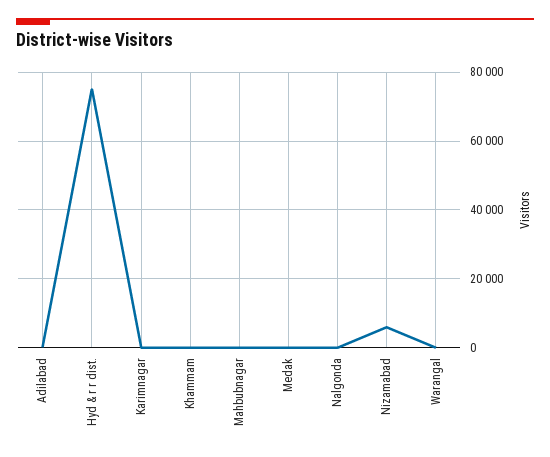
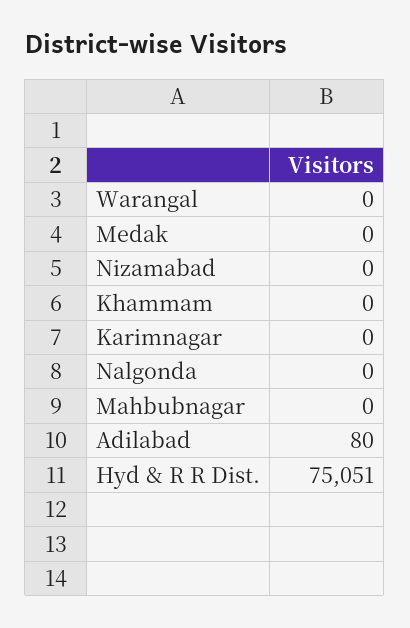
Nizamabad: 6000 -> 0

